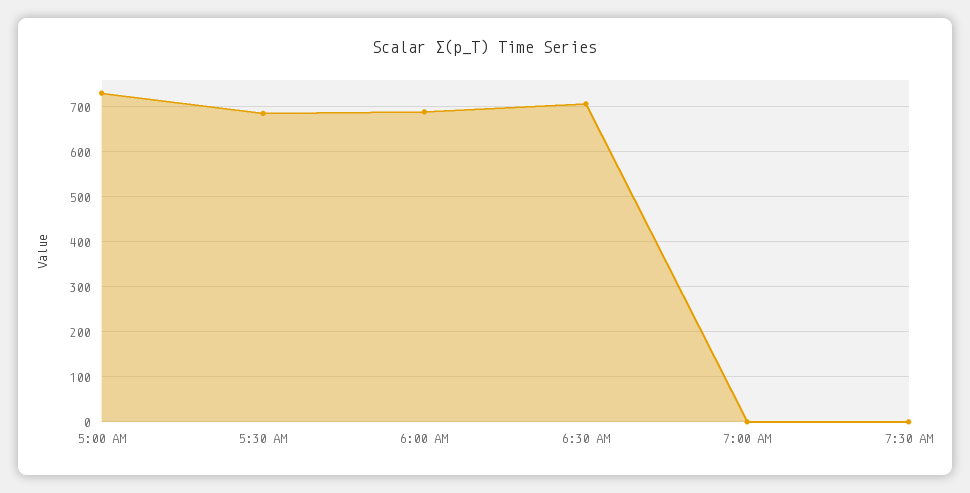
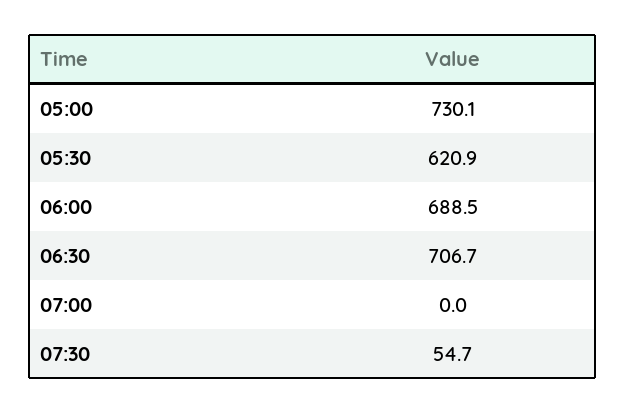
5:30 AM: 680 -> 620.9
7:30 AM: 0 -> 54.7

